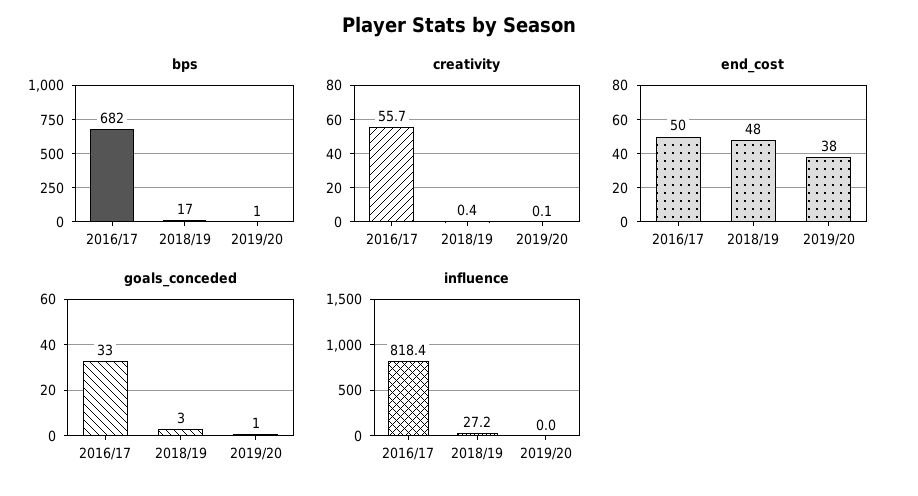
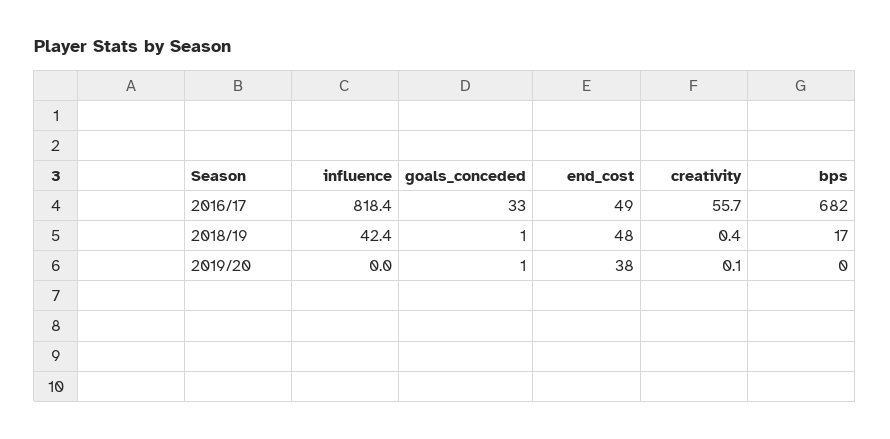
bps, 2019/20: 1 -> 0
end_cost, 2016/17: 50 -> 49
goals_conceded, 2018/19: 3 -> 1
influence, 2018/19: 27.2 -> 42.4

